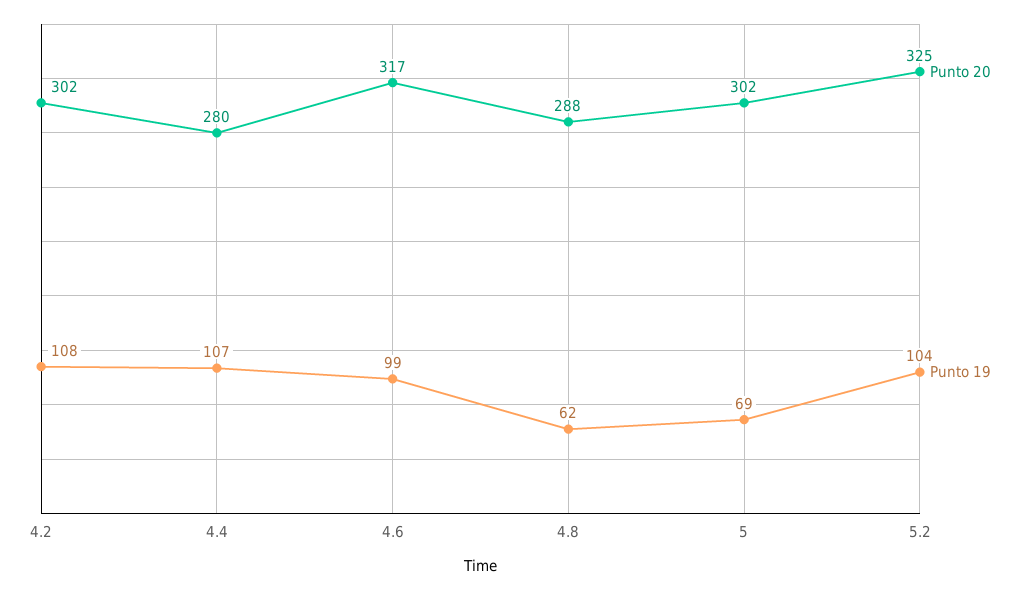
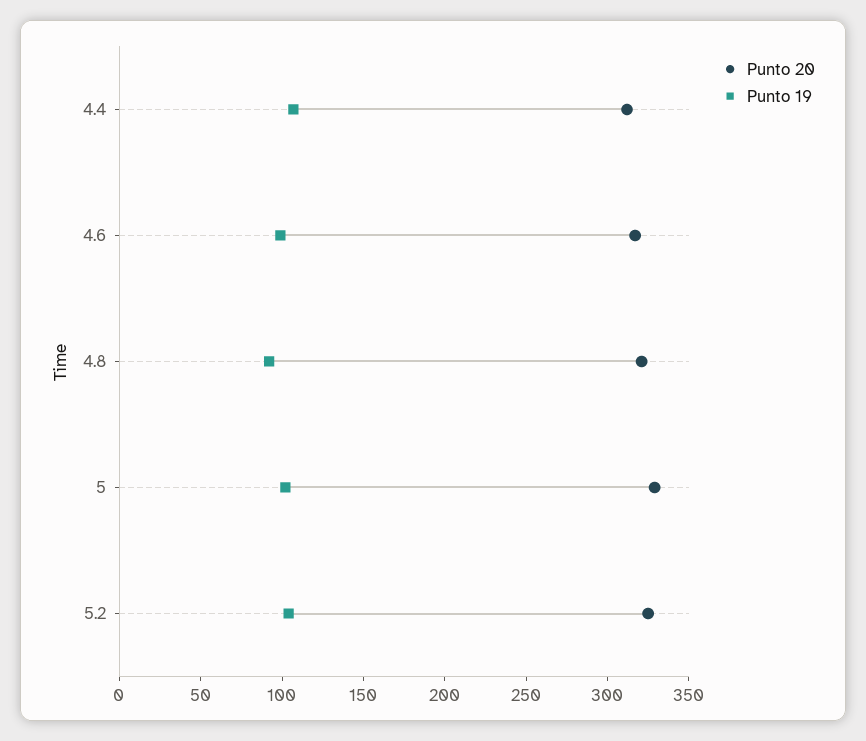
Punto 20, 4.2: 302 -> none
Punto 19, 4.2: 108 -> none
Punto 20, 4.4: 280 -> 310
Punto 20, 4.8: 288 -> 320
Punto 19, 4.8: 62 -> 90
Punto 20, 5: 302 -> 330
Punto 19, 5: 69 -> 100

